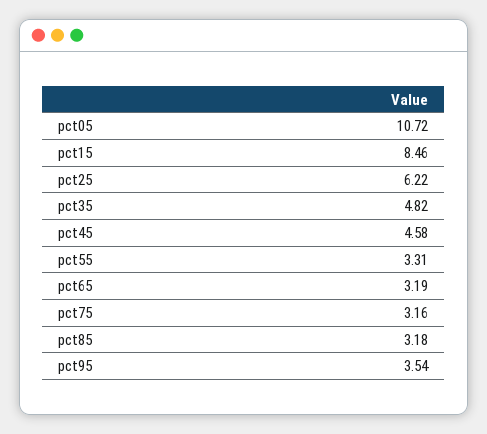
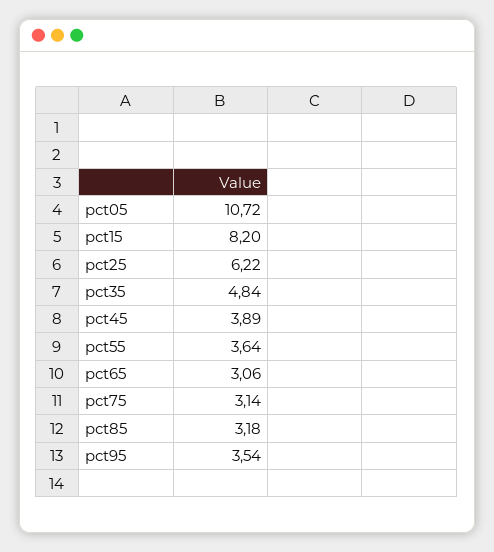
pct15: 8.46 -> 8.2
pct35: 4.82 -> 4.84
pct45: 4.58 -> 3.89
pct55: 3.31 -> 3.64
pct65: 3.19 -> 3.06
pct75: 3.16 -> 3.14

